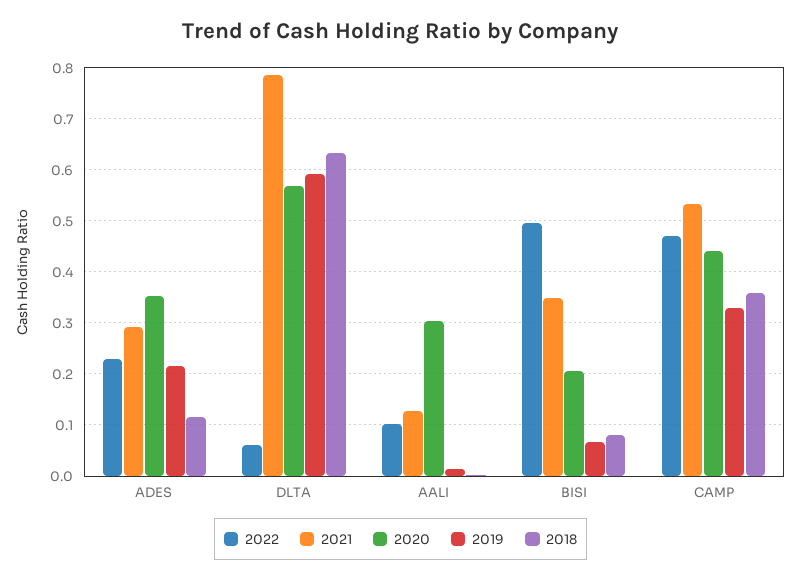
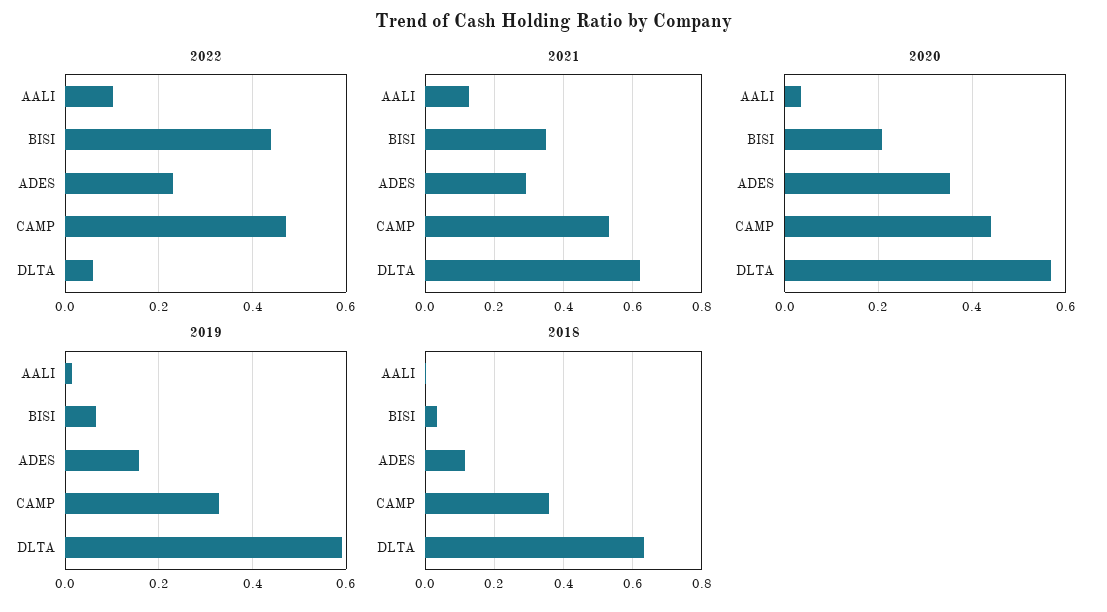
2019, ADES: 0.22 -> 0.16
2021, DLTA: 0.78 -> 0.62
2020, AALI: 0.3 -> 0.04
2022, BISI: 0.5 -> 0.44
2018, BISI: 0.08 -> 0.04

